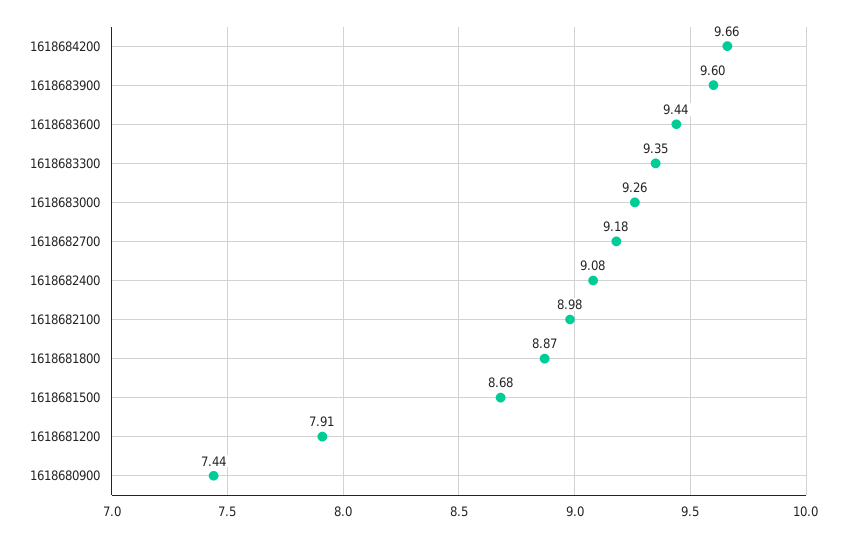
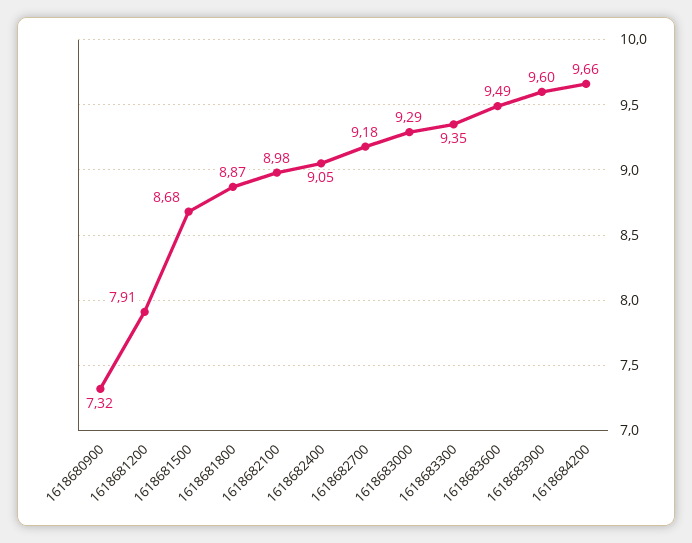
1618683600: 9.44 -> 9.49
1618683000: 9.26 -> 9.29
1618682400: 9.08 -> 9.05
1618680900: 7.44 -> 7.32

